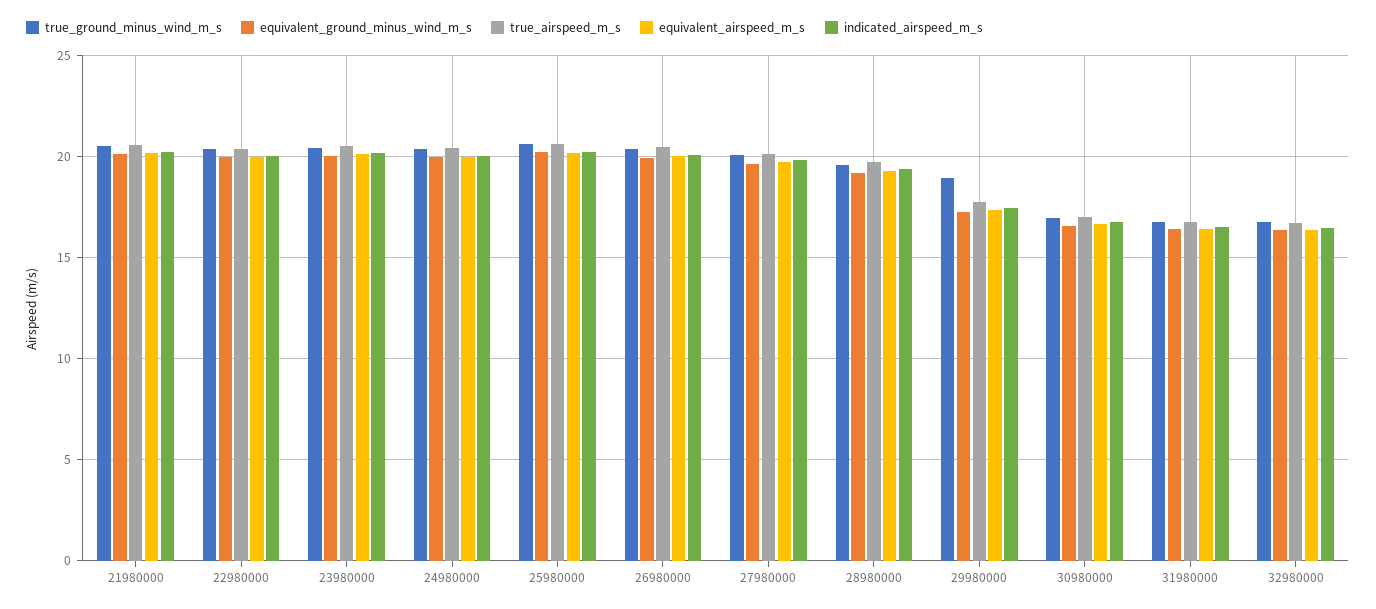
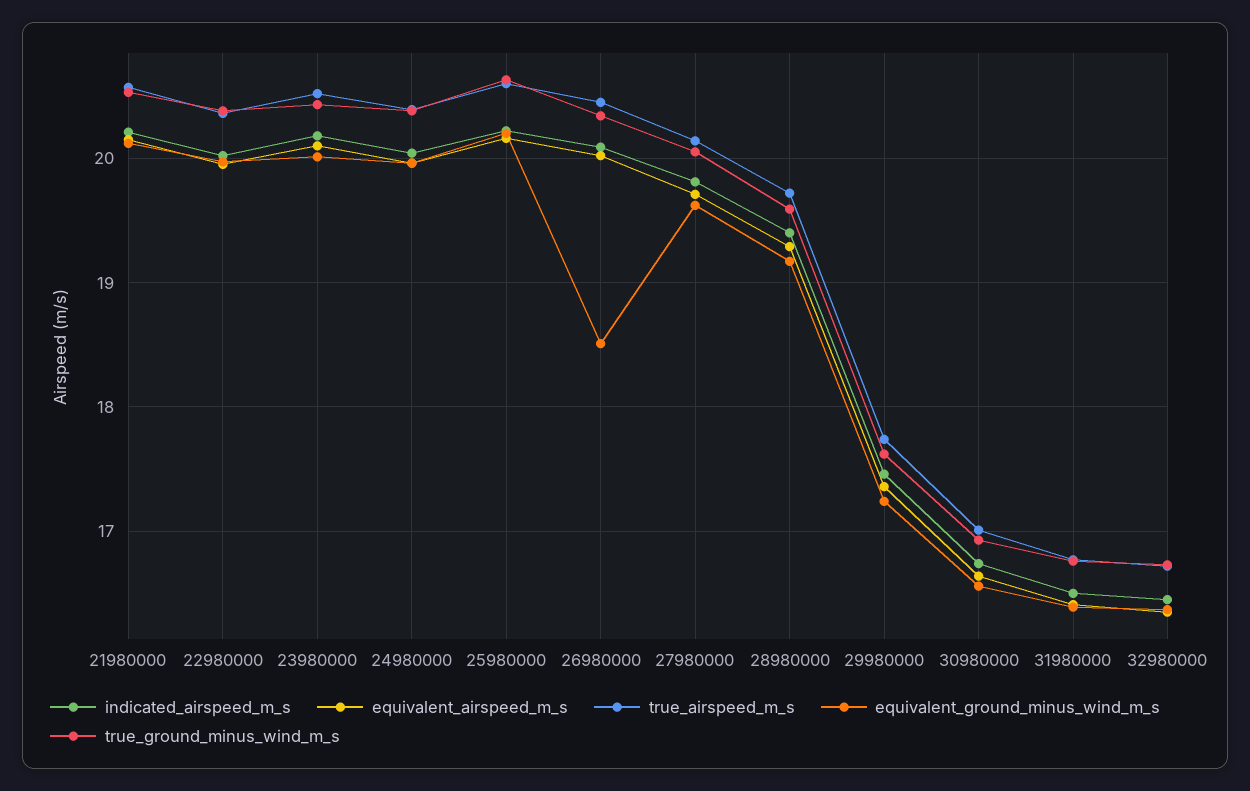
equivalent_ground_minus_wind_m_s, 26980000: 20 -> 18.5
true_ground_minus_wind_m_s, 29980000: 19 -> 17.6

